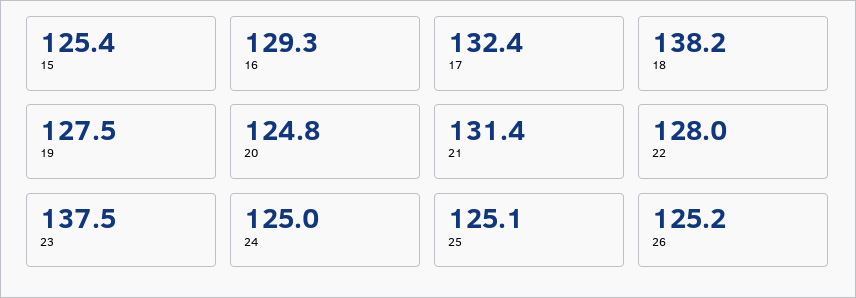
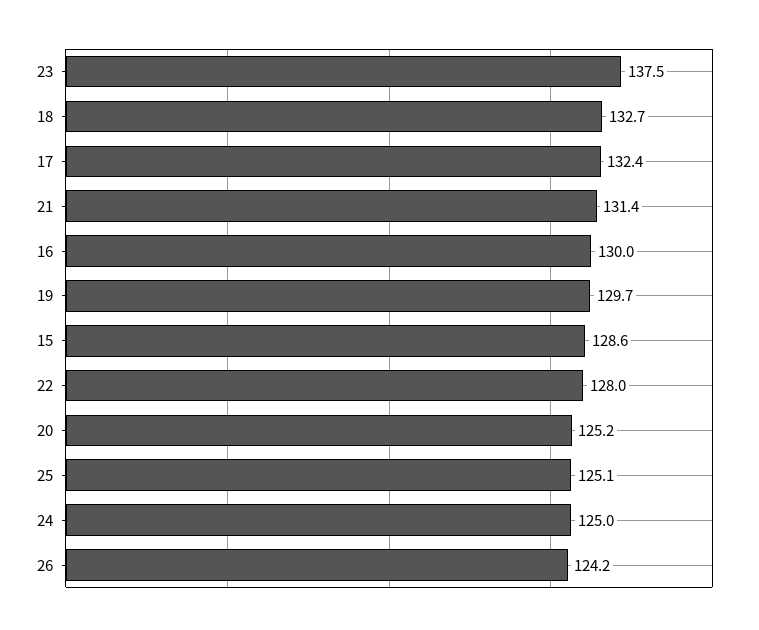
15: 125.4 -> 128.6
16: 129.3 -> 130
18: 138.2 -> 132.7
19: 127.5 -> 129.7
20: 124.8 -> 125.2
26: 125.2 -> 124.2

